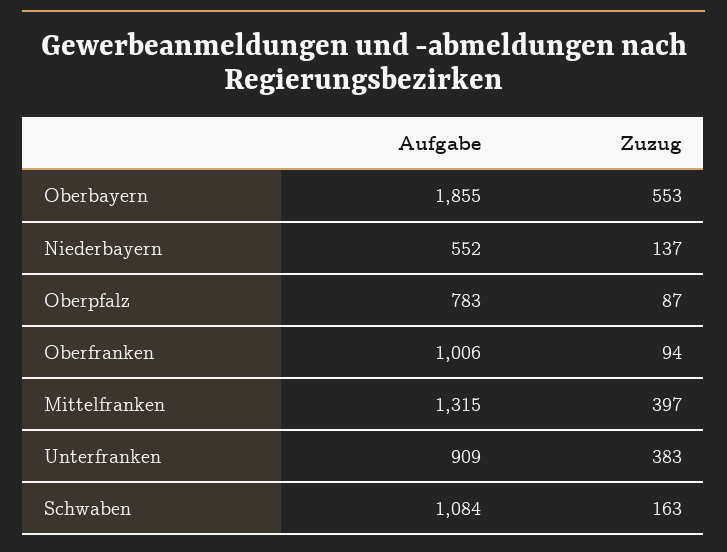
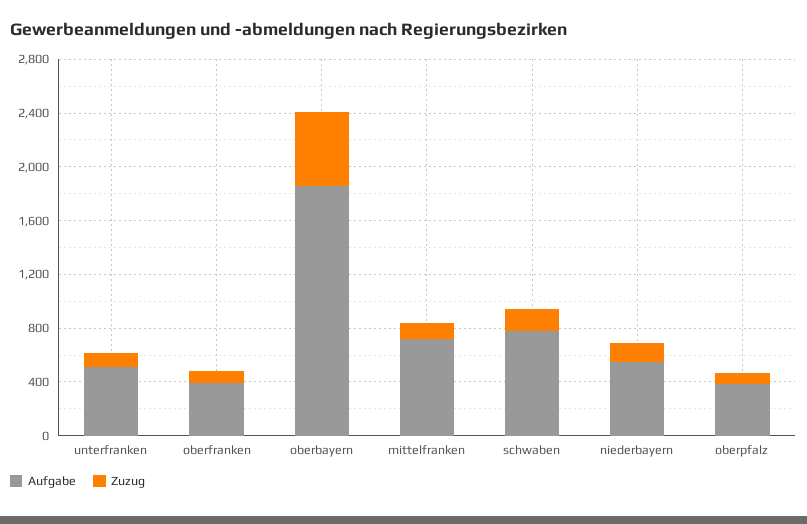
Aufgabe, Oberpfalz: 783 -> 400
Aufgabe, Oberfranken: 1006 -> 400
Aufgabe, Mittelfranken: 1315 -> 700
Zuzug, Mittelfranken: 397 -> 100
Aufgabe, Unterfranken: 909 -> 500
Zuzug, Unterfranken: 383 -> 100
Aufgabe, Schwaben: 1084 -> 800

